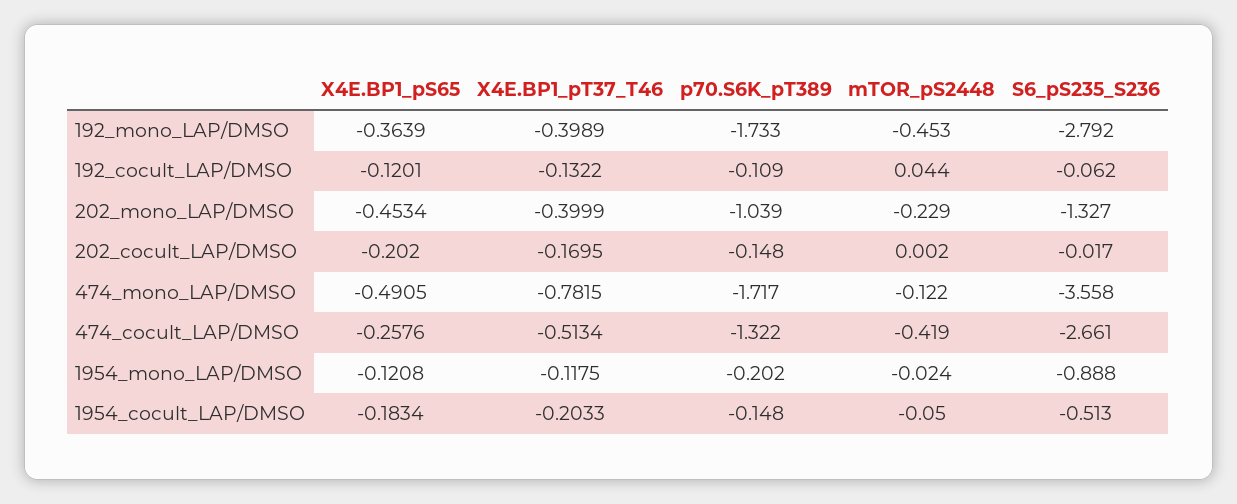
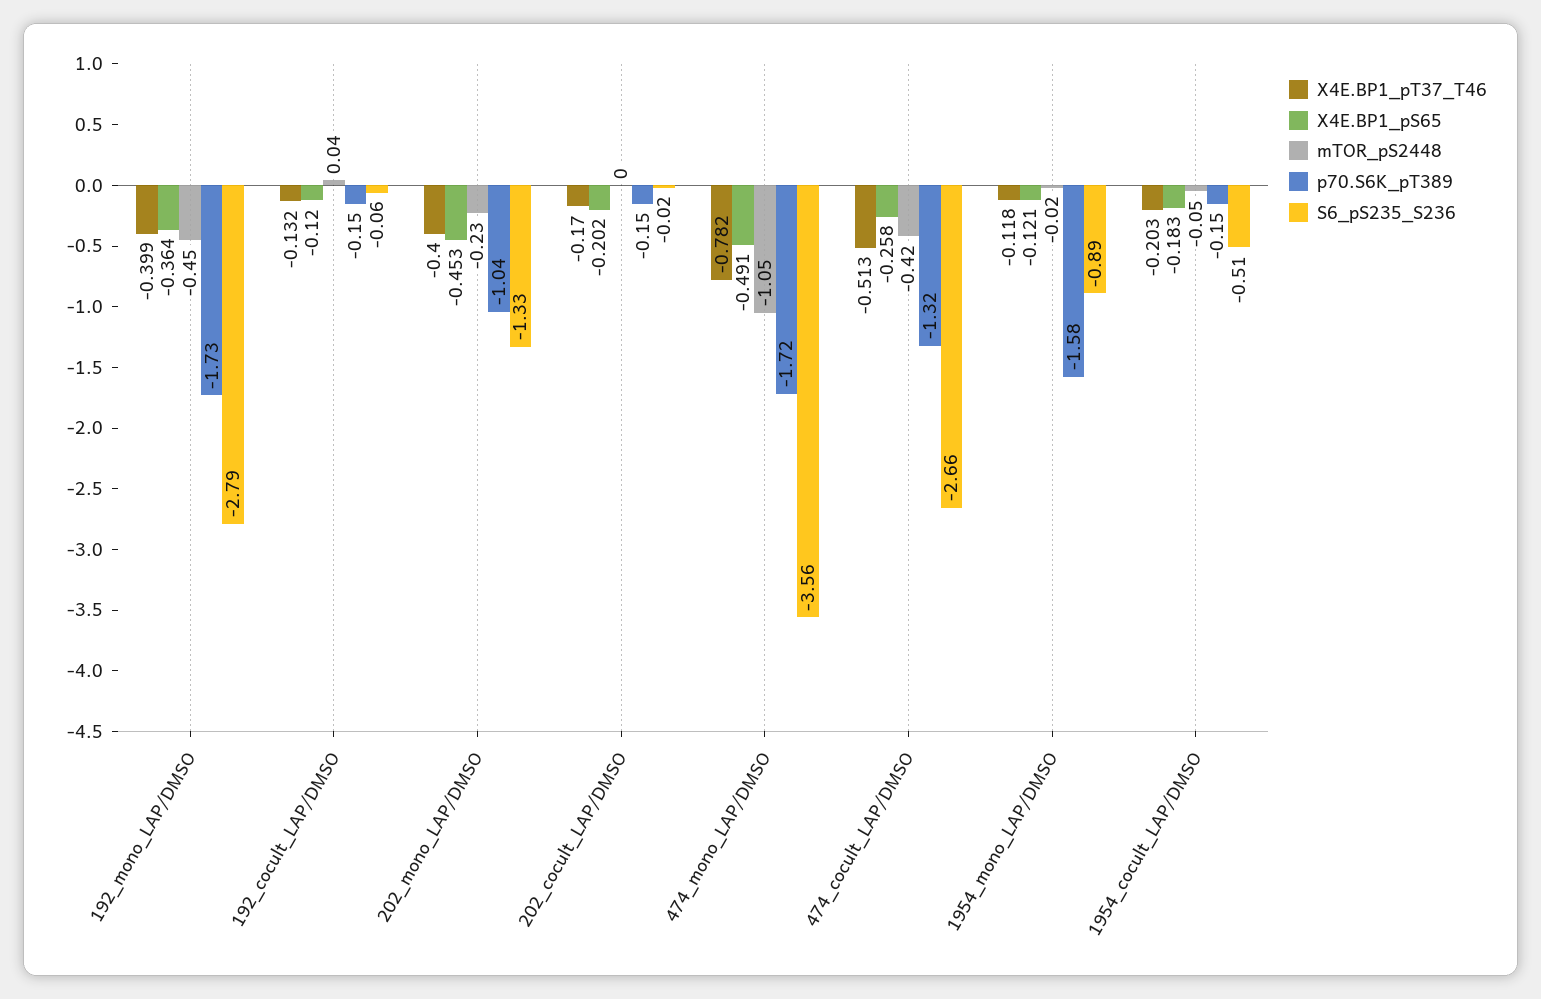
p70.S6K_pT389, 192_cocult_LAP/DMSO: -0.109 -> -0.15
mTOR_pS2448, 474_mono_LAP/DMSO: -0.122 -> -1.05
p70.S6K_pT389, 1954_mono_LAP/DMSO: -0.202 -> -1.58

